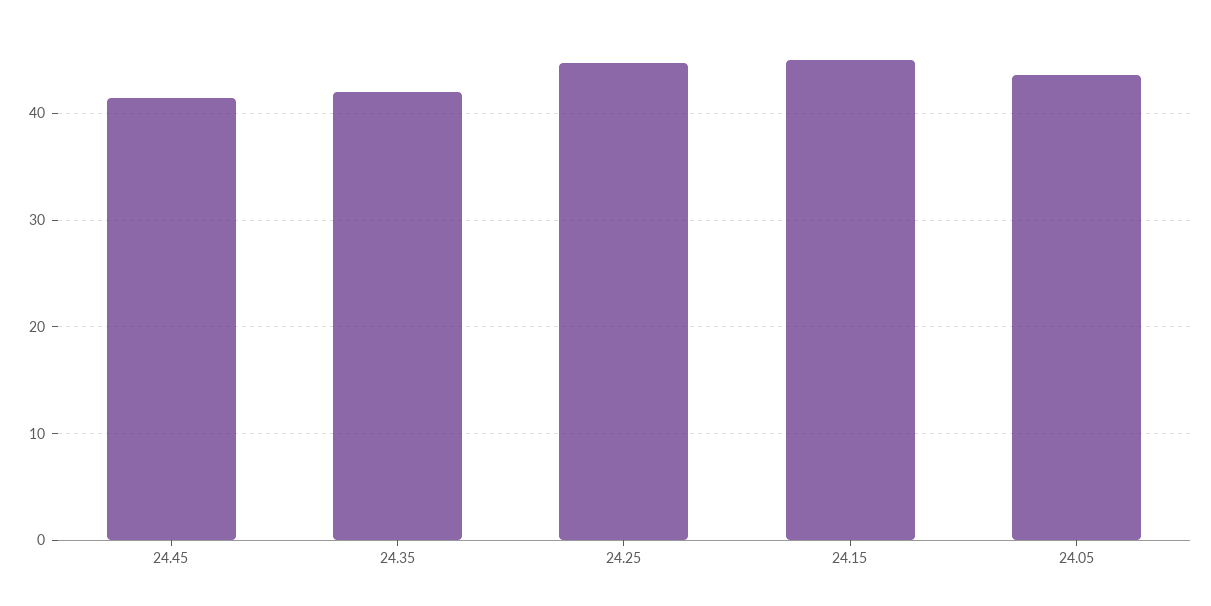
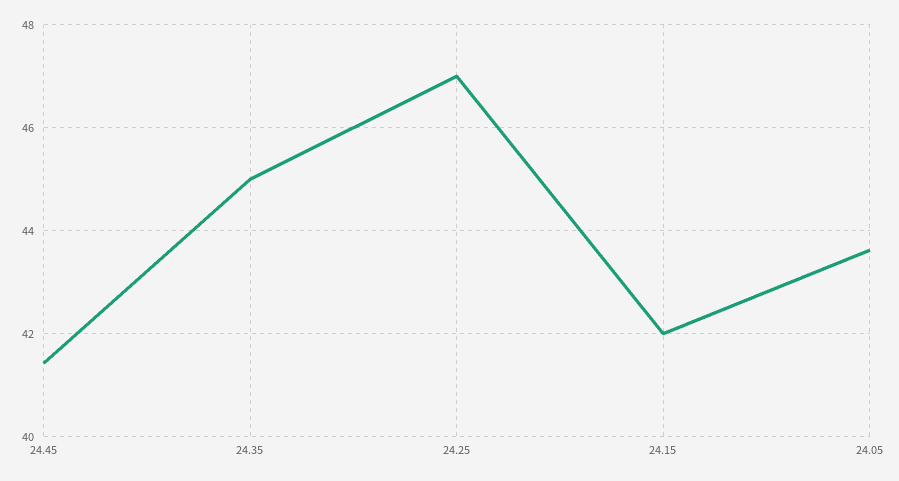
24.35: 42 -> 45
24.25: 45 -> 47
24.15: 45 -> 42

